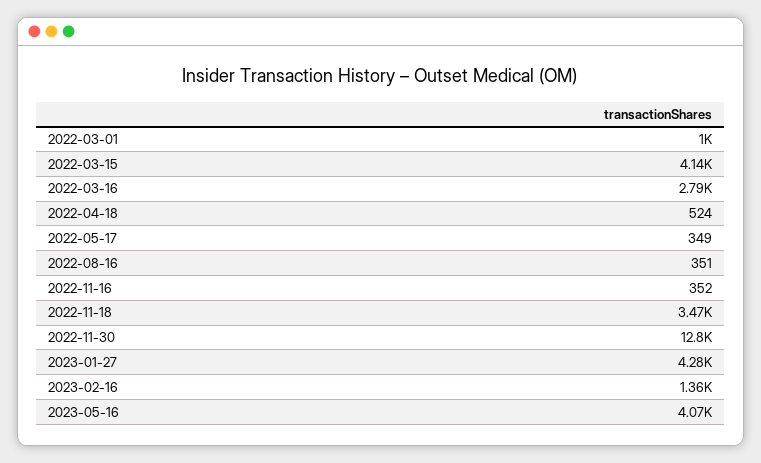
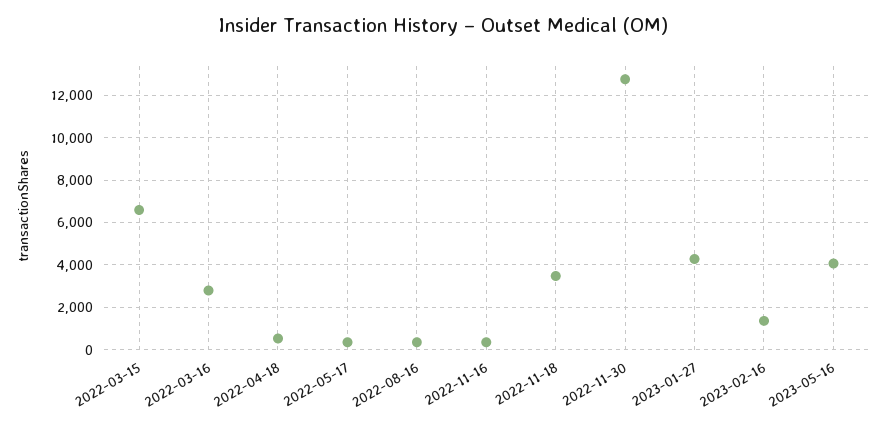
2022-03-01: 1000 -> none
2022-03-15: 4140 -> 6500

